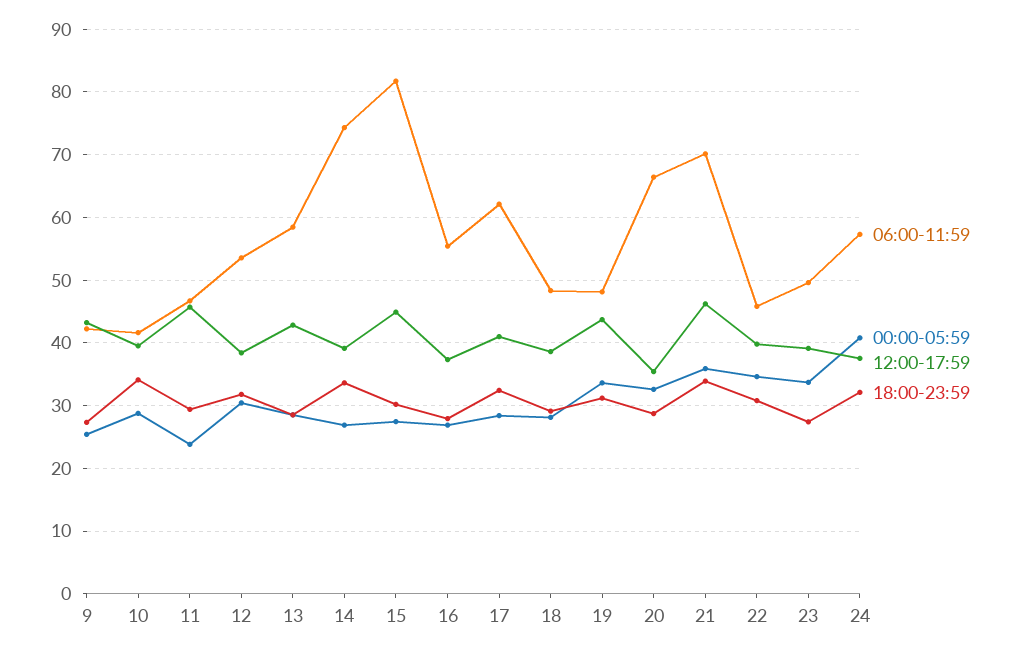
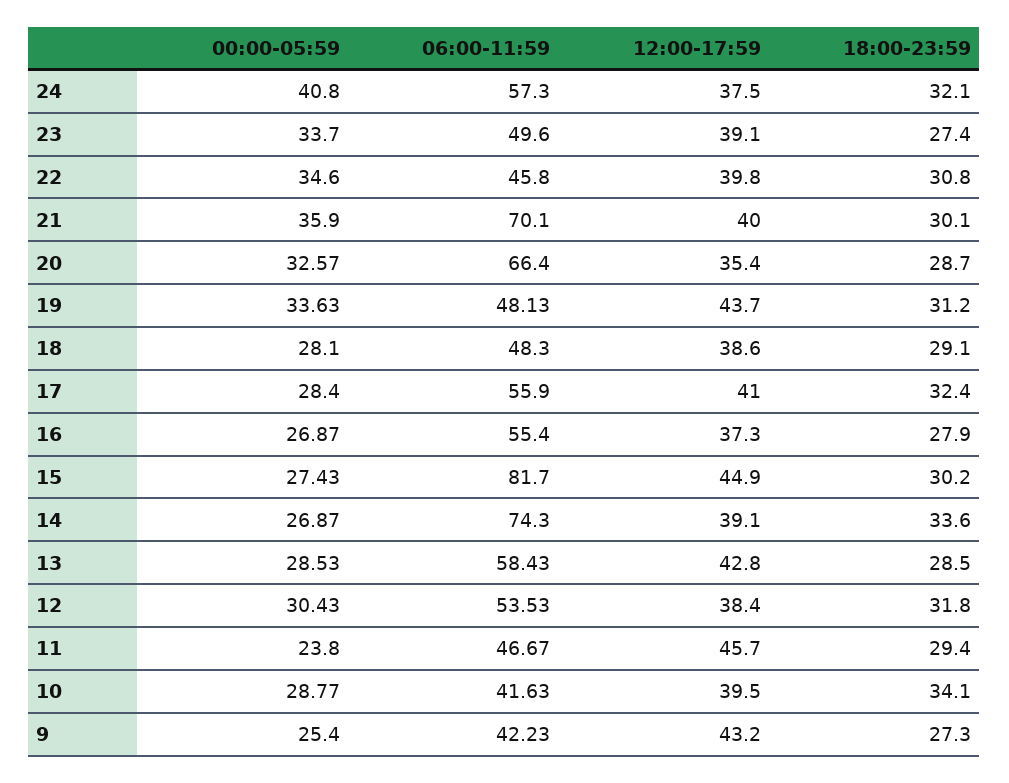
06:00-11:59, 17: 62 -> 55.9
12:00-17:59, 21: 46 -> 40
18:00-23:59, 21: 34 -> 30.1

